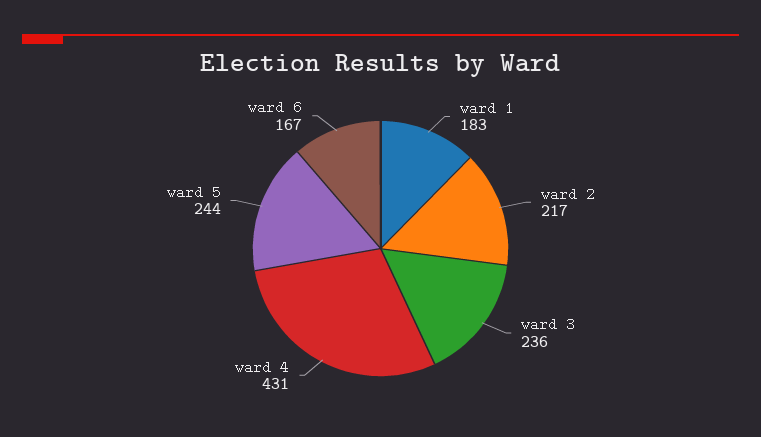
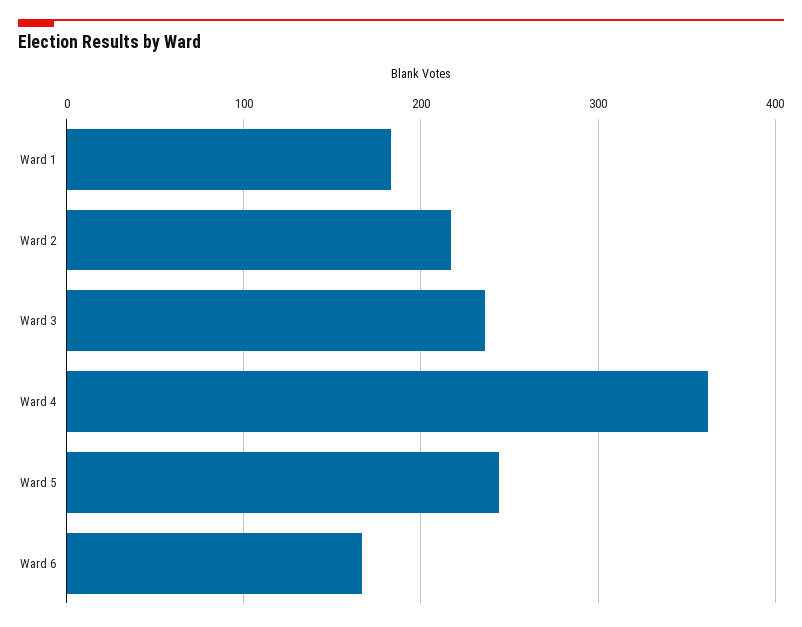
ward 4: 431 -> 360

